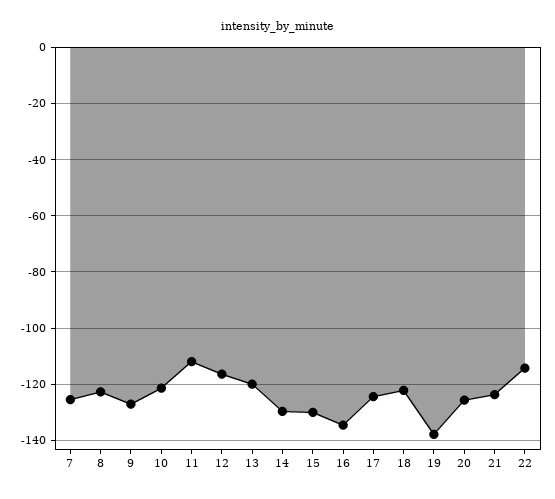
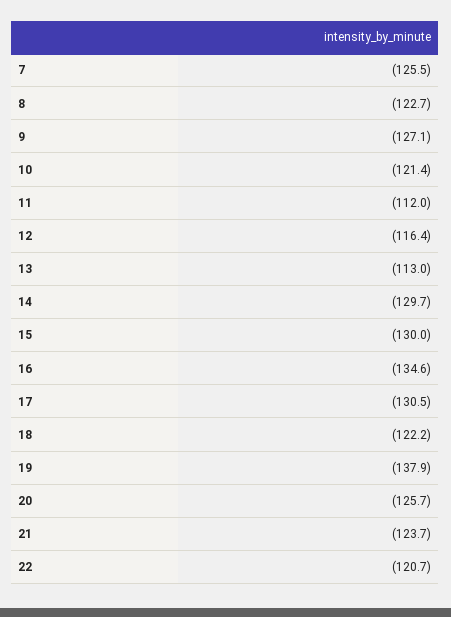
13: -120 -> -113
17: -125 -> -130.5
22: -115 -> -120.7

